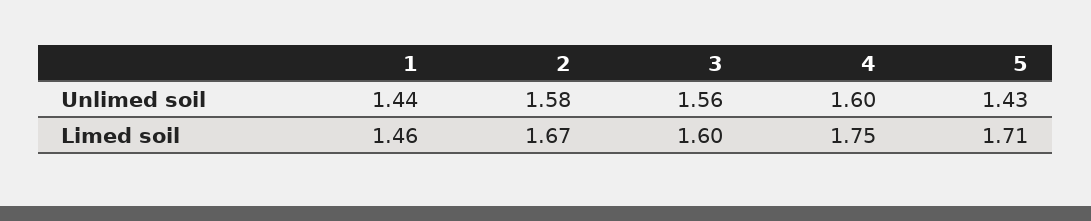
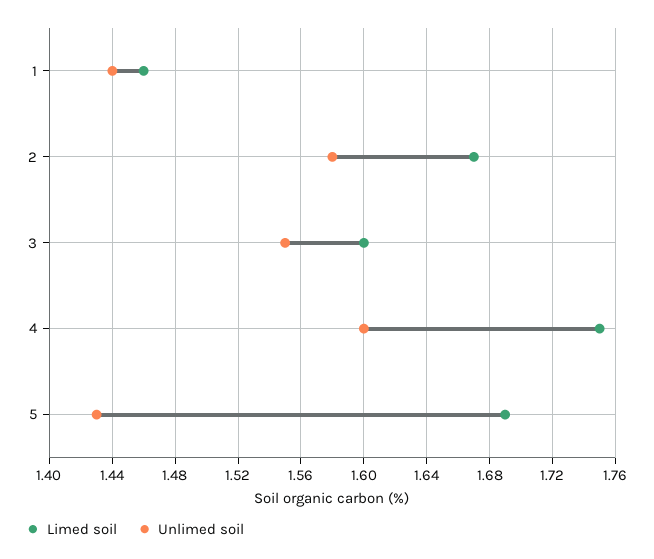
Unlimed soil, 3: 1.56 -> 1.55
Limed soil, 5: 1.71 -> 1.69

